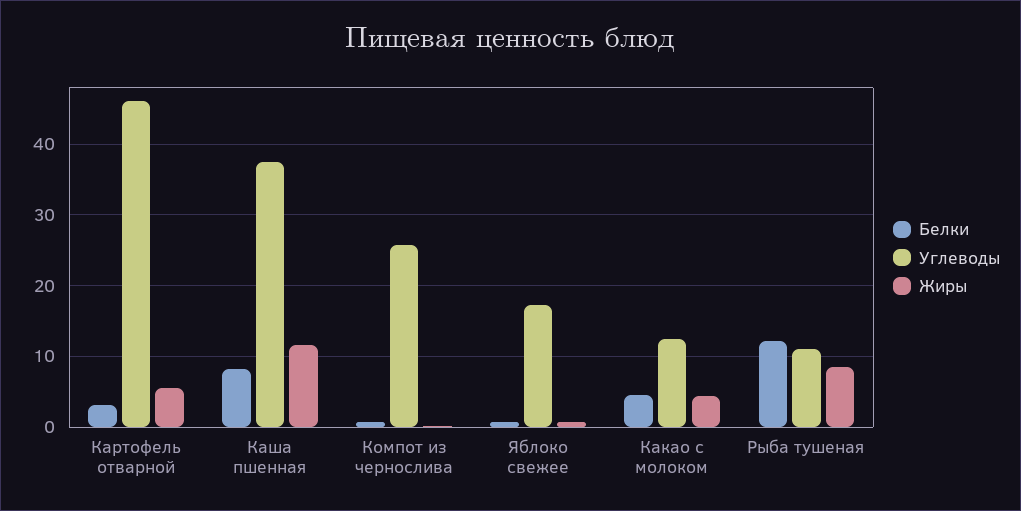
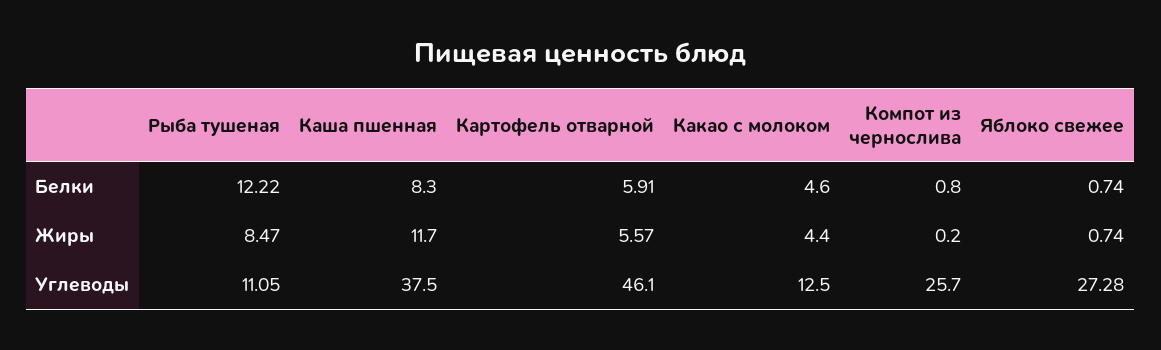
Белки, Картофель отварной: 3 -> 5.91
Углеводы, Яблоко свежее: 17 -> 27.28

